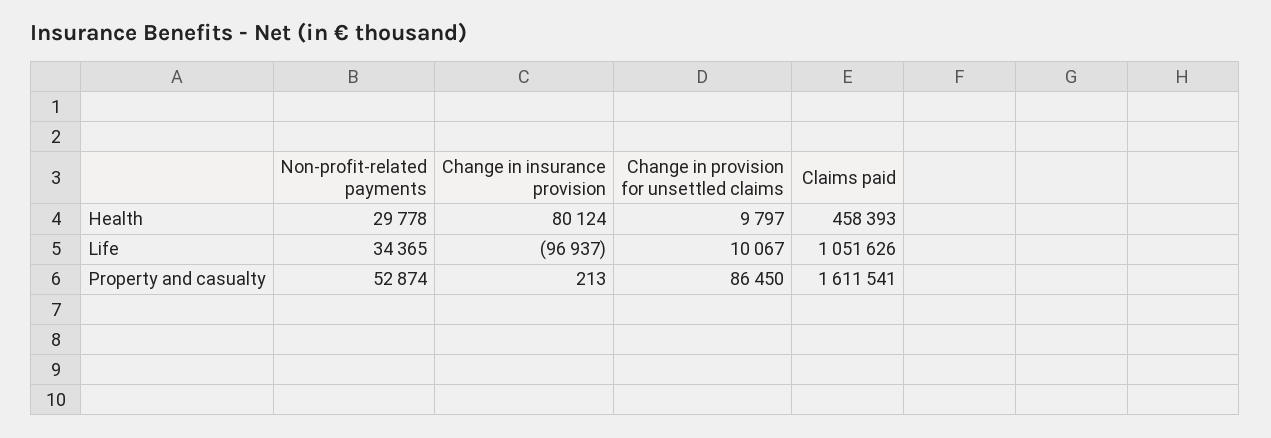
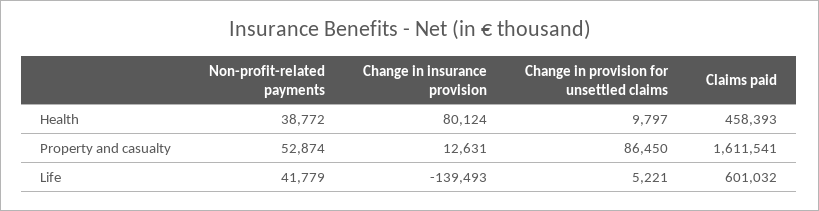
Non-profit-related payments, Health: 29778 -> 38772
Non-profit-related payments, Life: 34365 -> 41779
Change in insurance provision, Life: -96937 -> -139493
Change in provision for unsettled claims, Life: 10067 -> 5221
Claims paid, Life: 1051626 -> 601032
Change in insurance provision, Property and casualty: 213 -> 12631

